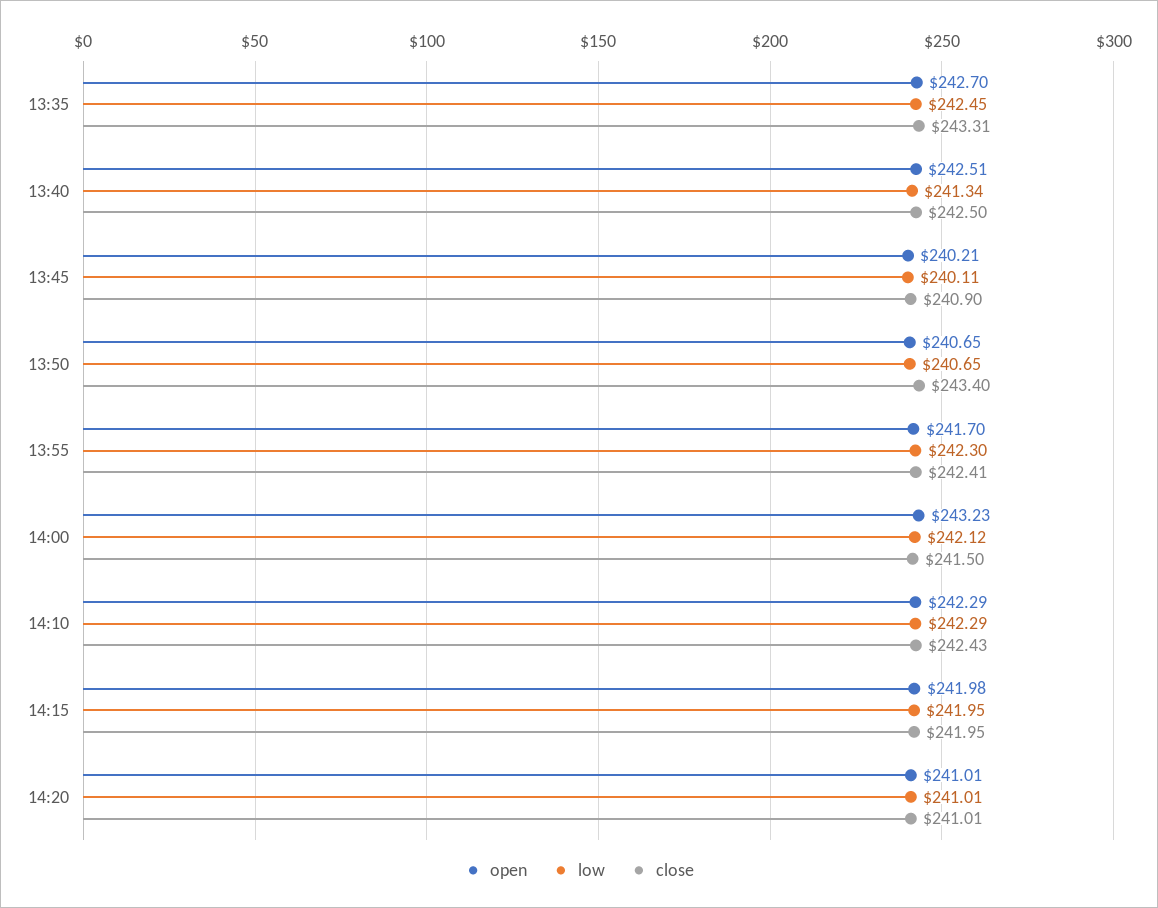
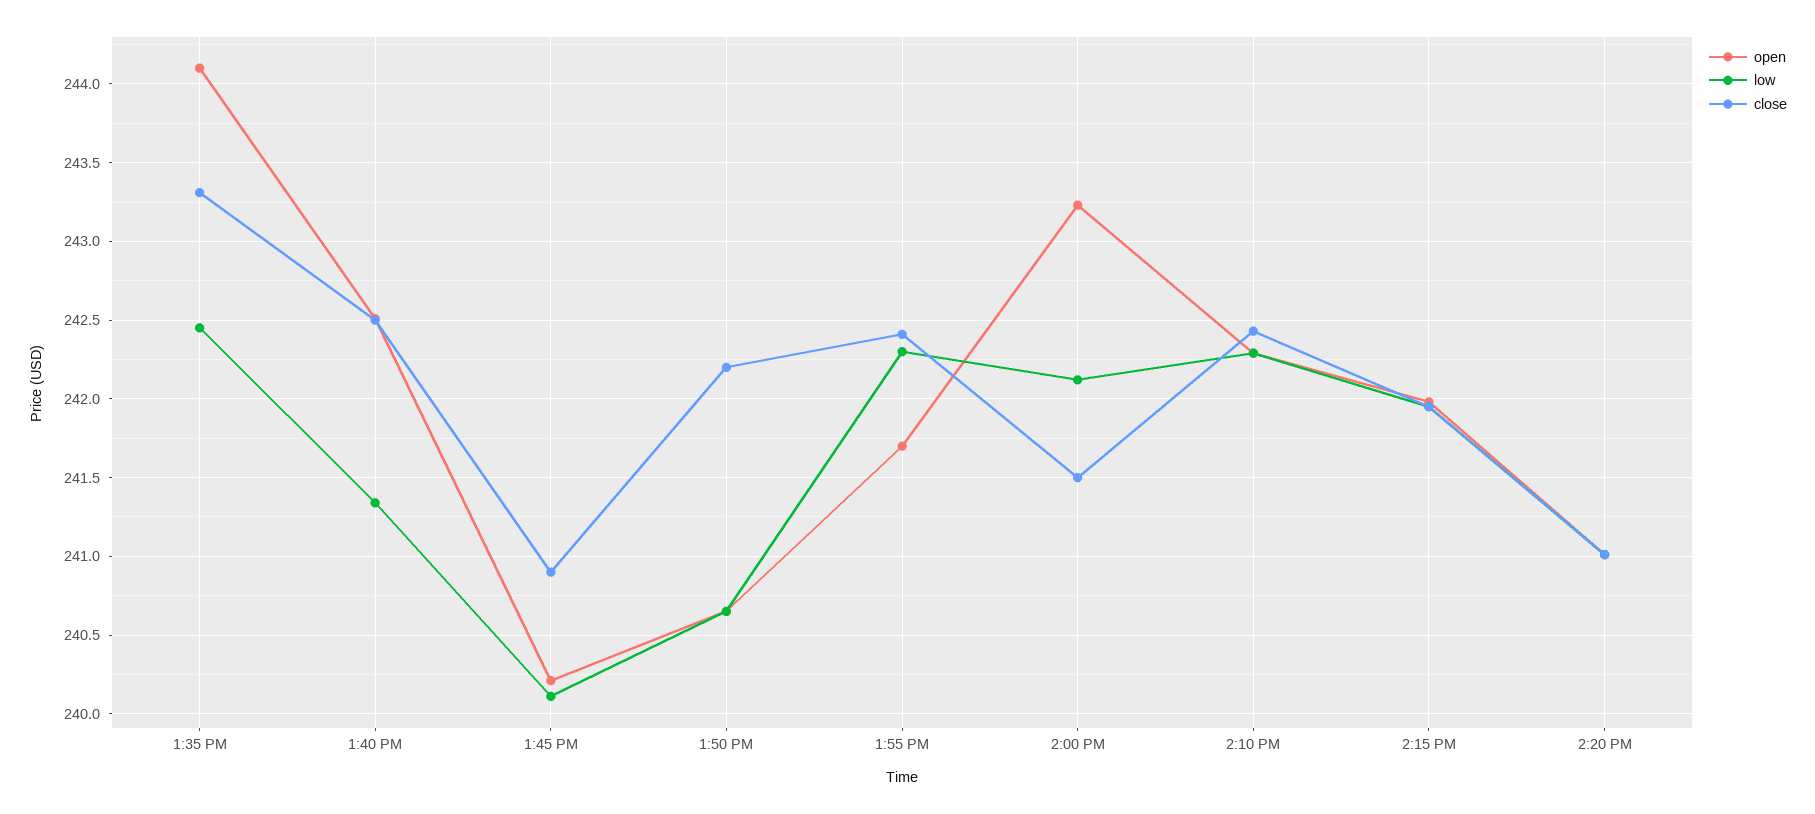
open, 13:35: 242.7 -> 244.1
close, 13:50: 243.4 -> 242.2

